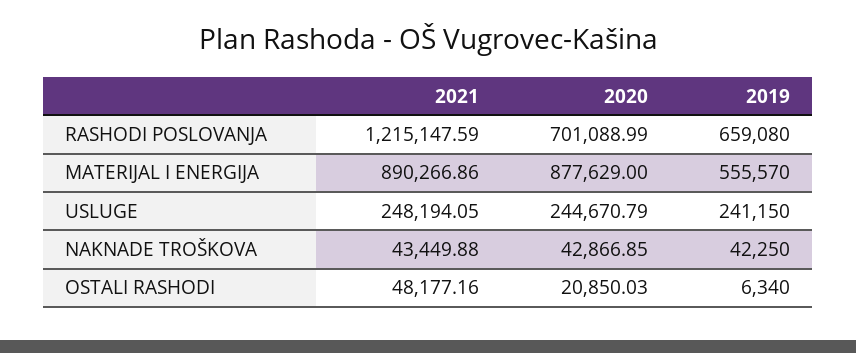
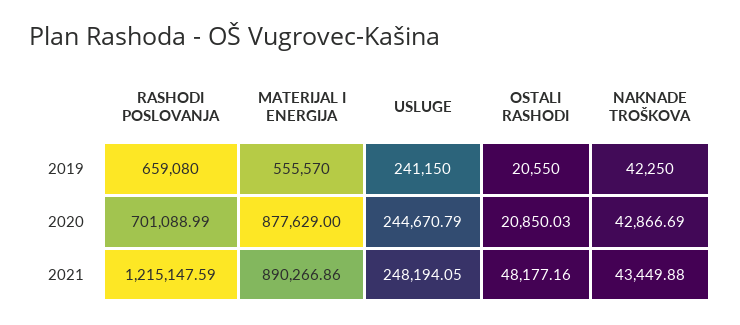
2020, NAKNADE TROŠKOVA: 42866.85 -> 42866.69
2019, OSTALI RASHODI: 6340 -> 20550

